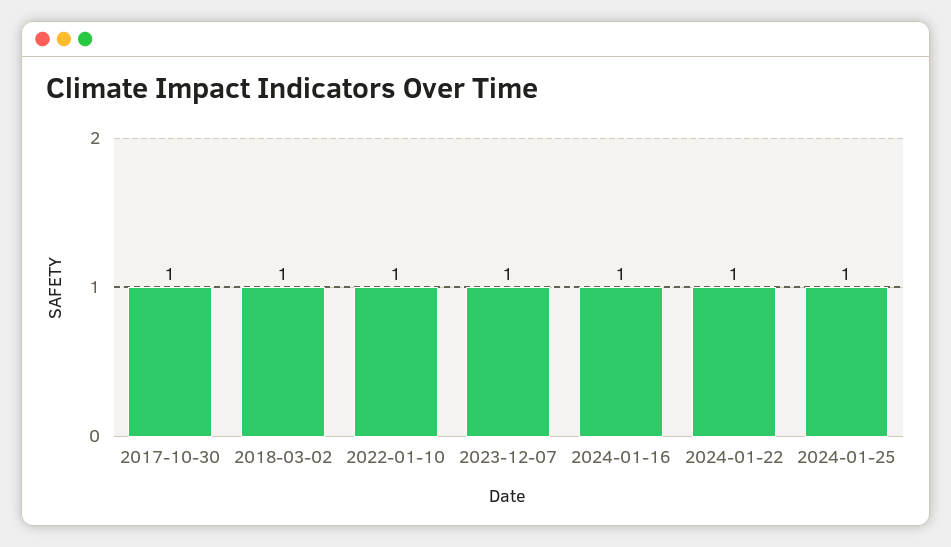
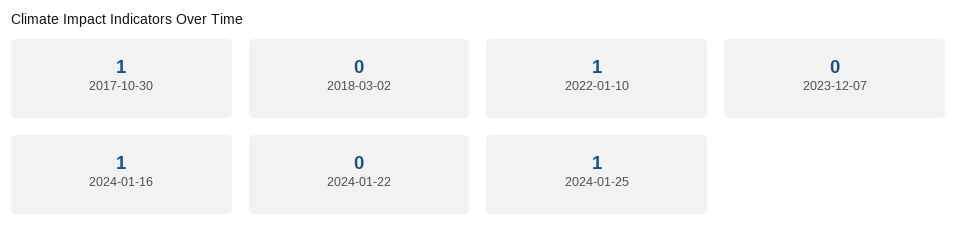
2018-03-02: 1 -> 0
2023-12-07: 1 -> 0
2024-01-22: 1 -> 0

